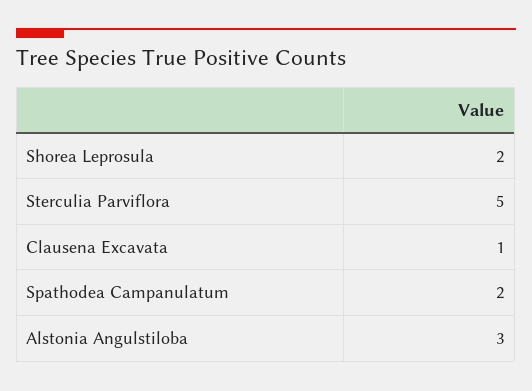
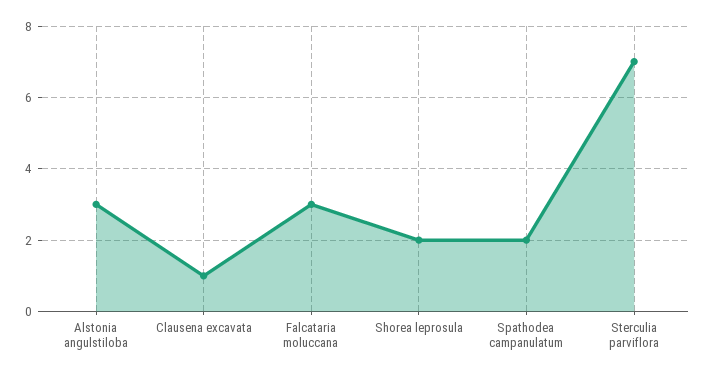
Sterculia Parviflora: 5 -> 7
Falcataria moluccana: none -> 3

